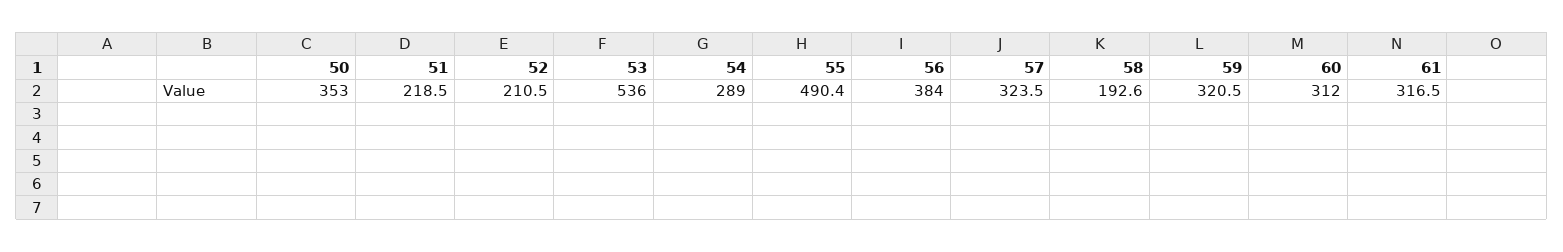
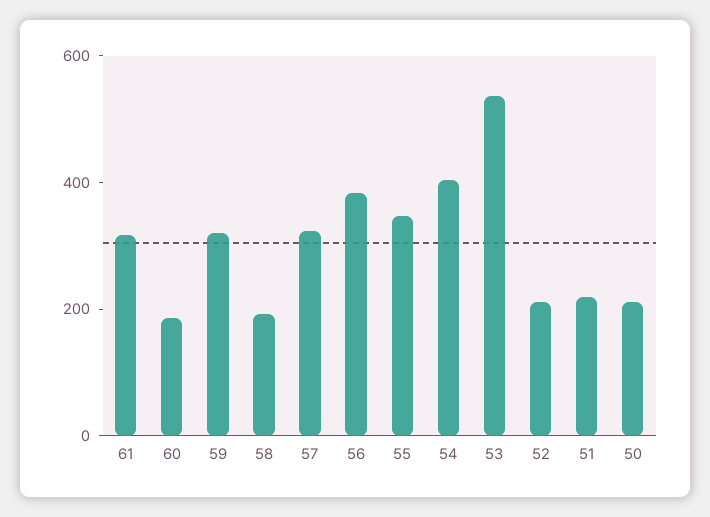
50: 353 -> 200
54: 289 -> 400
55: 490.4 -> 350
60: 312 -> 200

